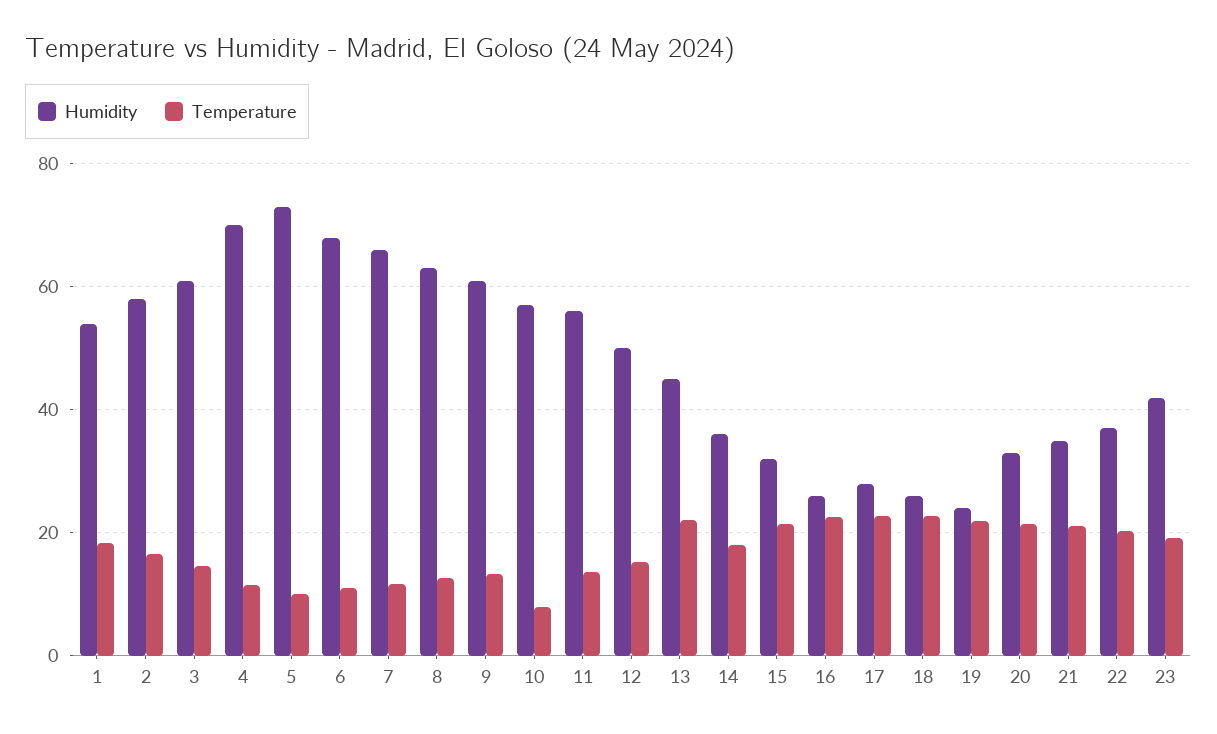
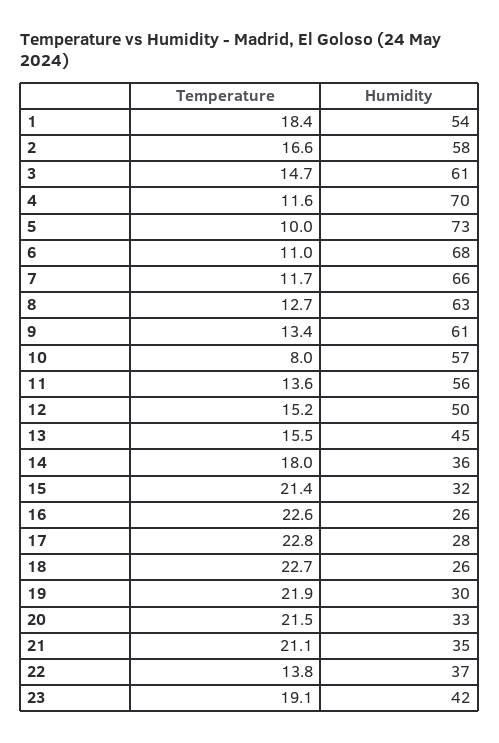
Temperature, 13: 22 -> 15.5
Humidity, 19: 24 -> 30
Temperature, 22: 20 -> 13.8

